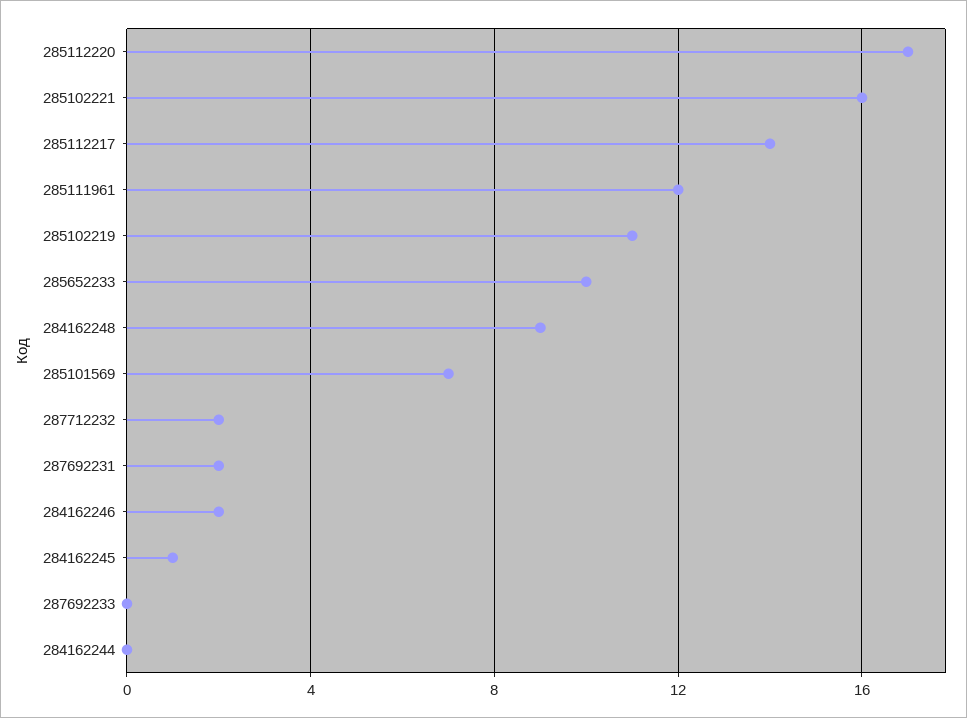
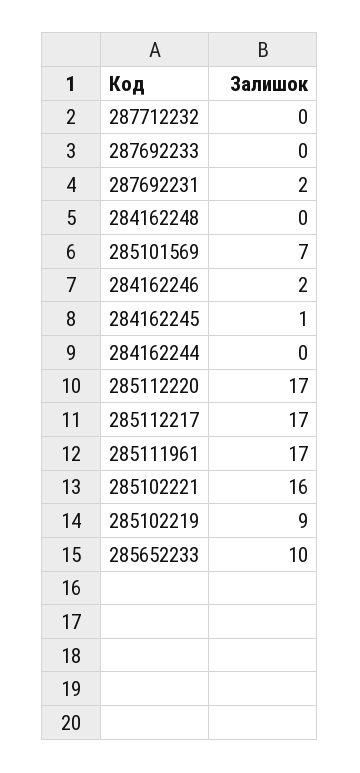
285112217: 14 -> 17
285111961: 12 -> 17
285102219: 11 -> 9
284162248: 9 -> 0
287712232: 2 -> 0

